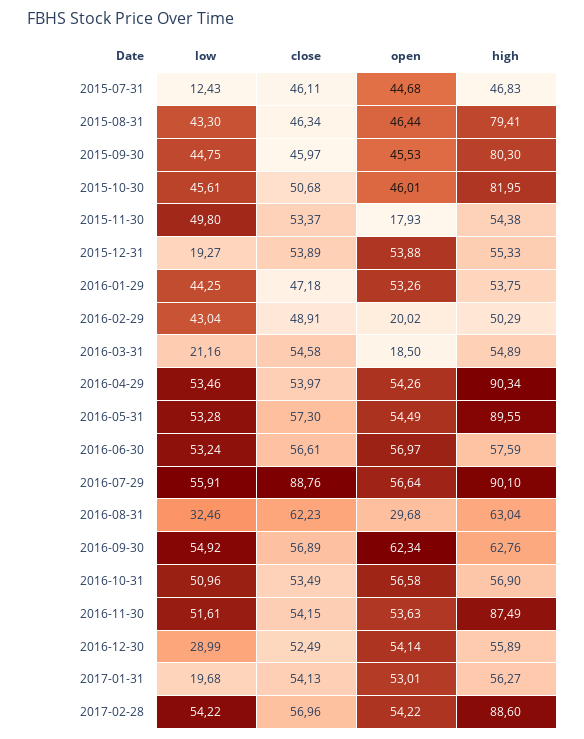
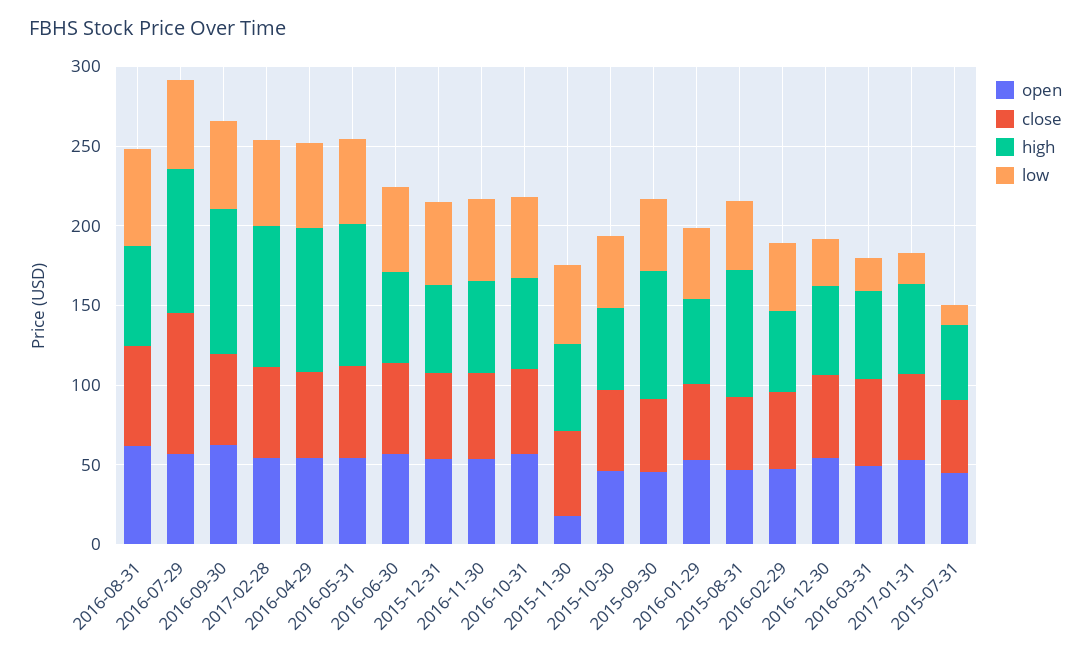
high, 2015-10-30: 81.95 -> 50
low, 2015-12-31: 19.27 -> 50
open, 2016-02-29: 20.02 -> 50
open, 2016-03-31: 18.5 -> 50
low, 2016-08-31: 32.46 -> 60
open, 2016-08-31: 29.68 -> 60
high, 2016-09-30: 62.76 -> 90
high, 2016-11-30: 87.49 -> 60

